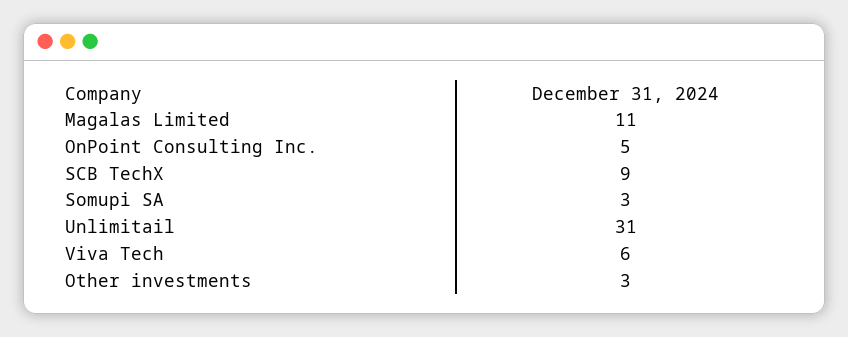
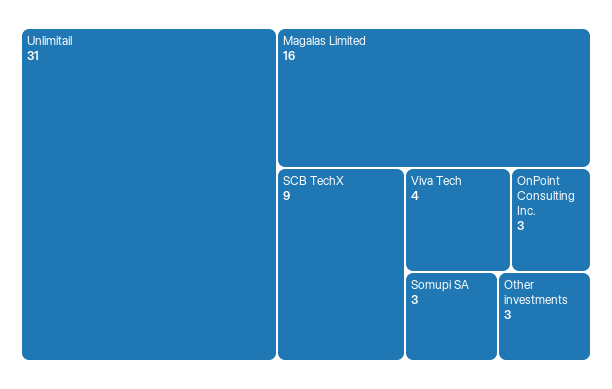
Magalas Limited: 11 -> 16
OnPoint Consulting Inc.: 5 -> 3
Viva Tech: 6 -> 4

